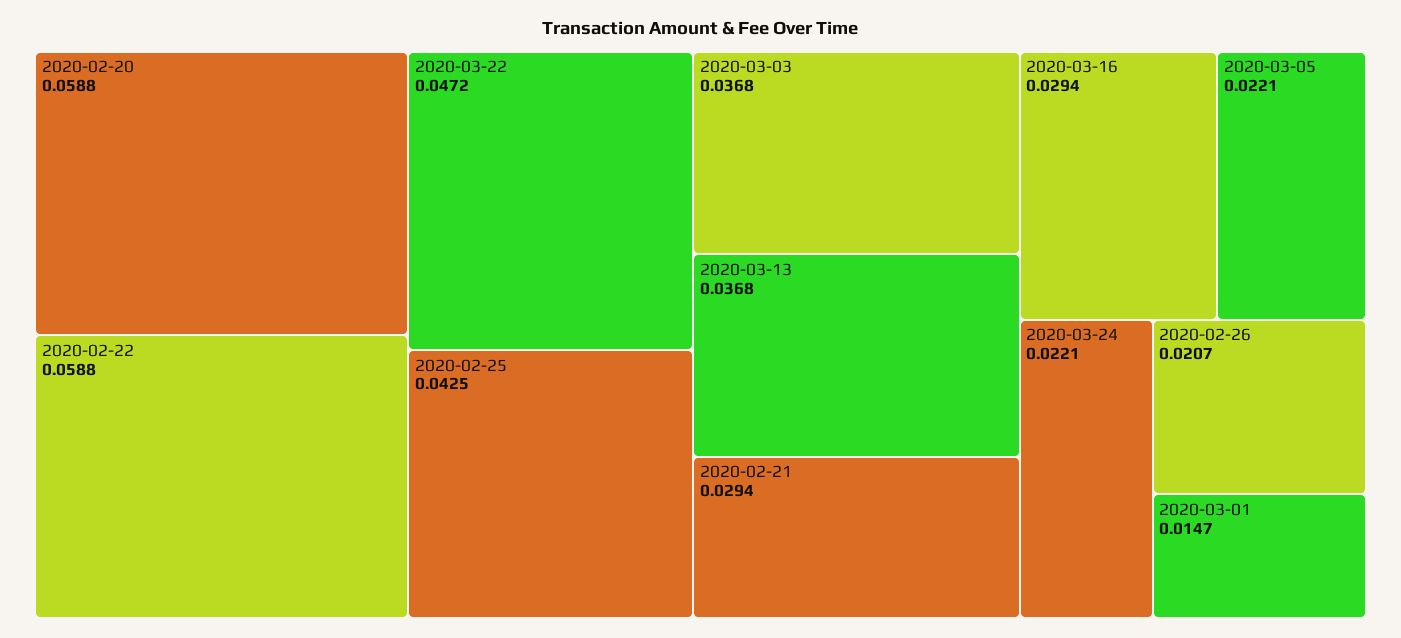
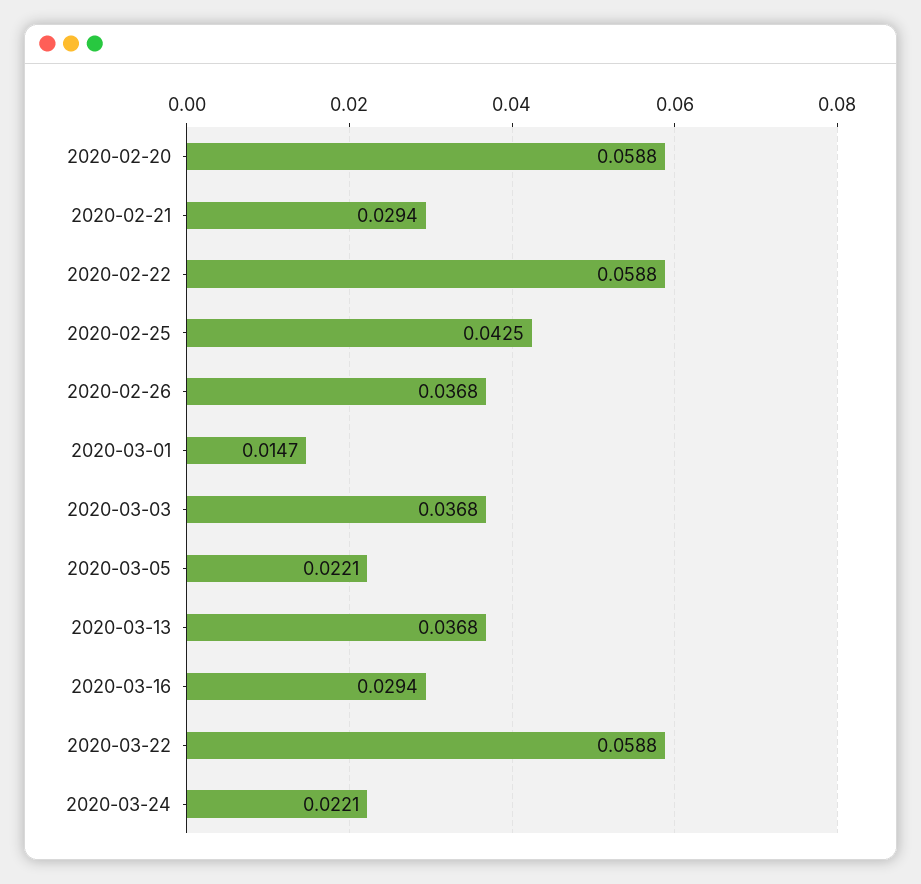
2020-03-22: 0.0472 -> 0.0588
2020-02-26: 0.0207 -> 0.0368

